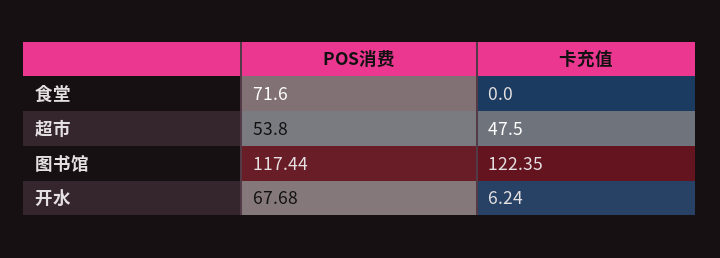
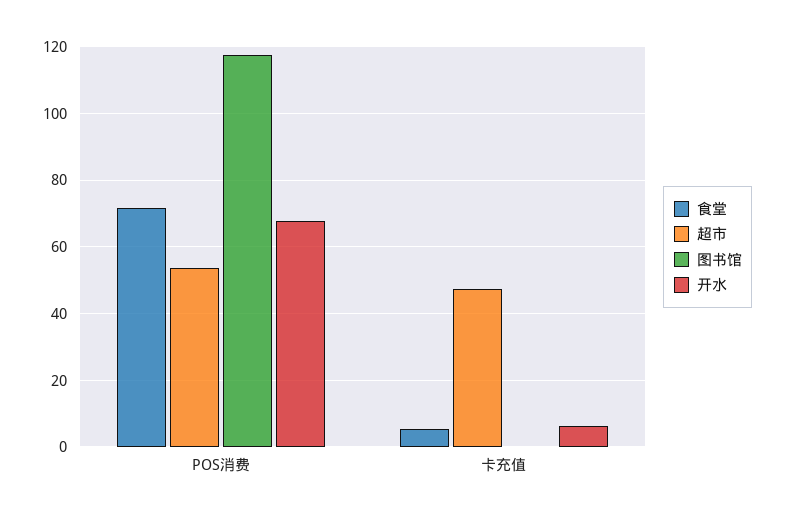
食堂, 卡充值: 0 -> 6
图书馆, 卡充值: 122.35 -> 0

